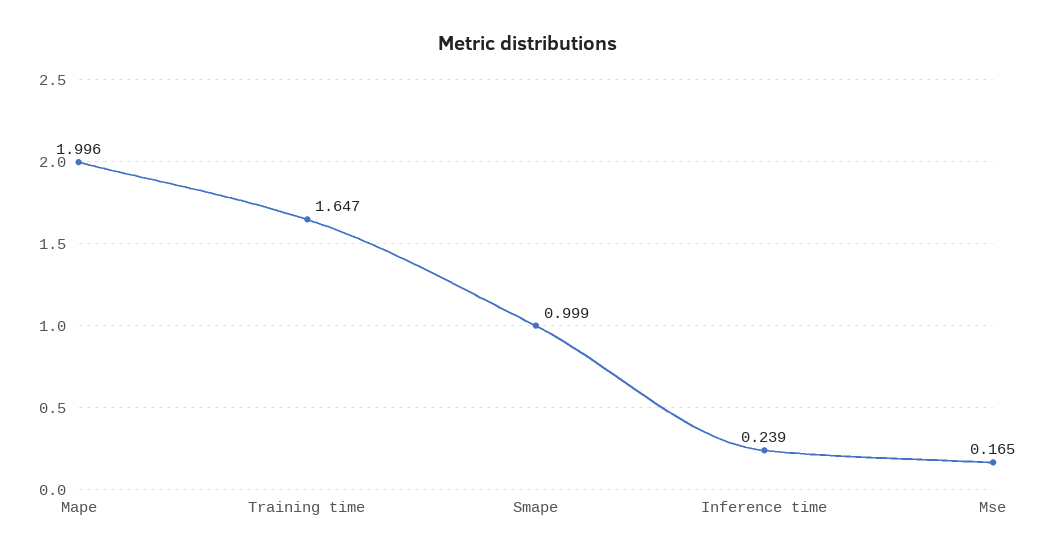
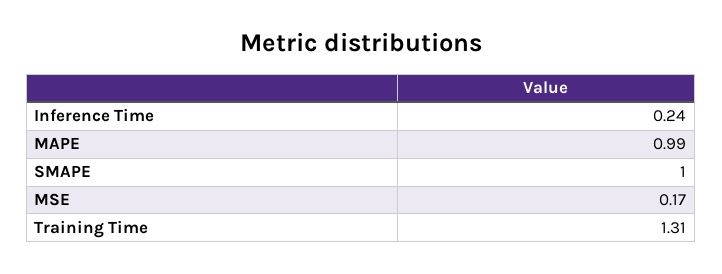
Mape: 1.996 -> 0.99
Training time: 1.647 -> 1.31

